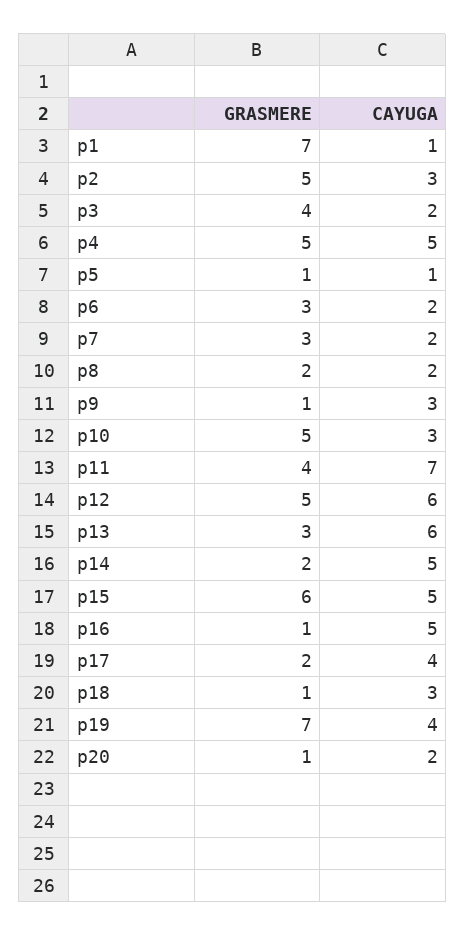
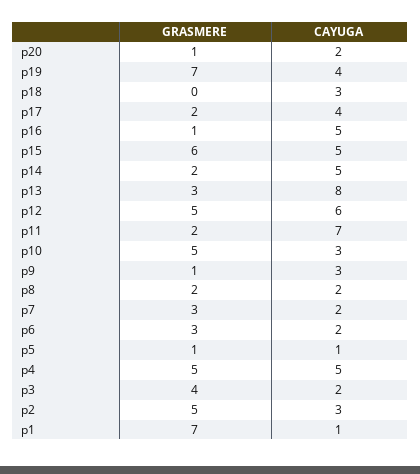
GRASMERE, p11: 4 -> 2
CAYUGA, p13: 6 -> 8
GRASMERE, p18: 1 -> 0

